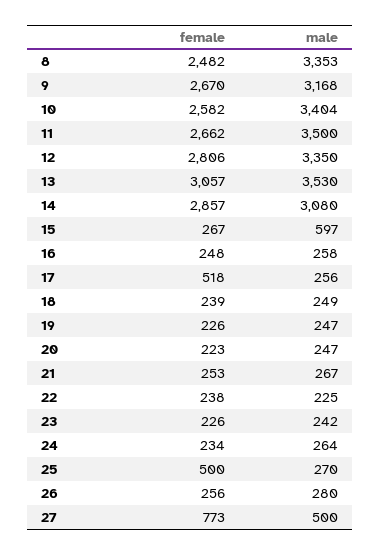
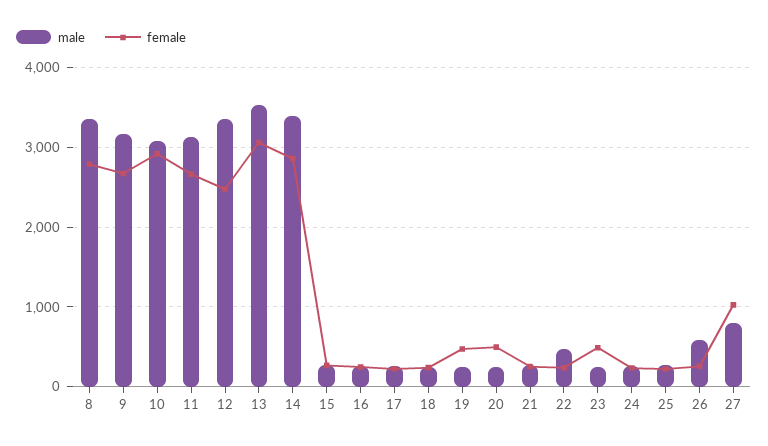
female, 8: 2482 -> 2800
female, 10: 2582 -> 2900
male, 10: 3404 -> 3100
male, 11: 3500 -> 3100
female, 12: 2806 -> 2500
male, 14: 3080 -> 3400
male, 15: 597 -> 300
female, 17: 518 -> 200
female, 19: 226 -> 500
female, 20: 223 -> 500
male, 22: 225 -> 500
female, 23: 226 -> 500
female, 25: 500 -> 200
male, 26: 280 -> 600
female, 27: 773 -> 1000
male, 27: 500 -> 800

